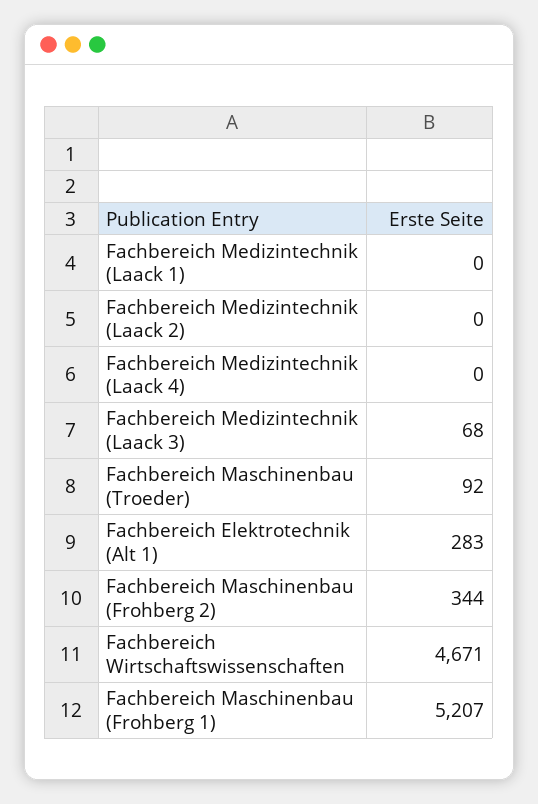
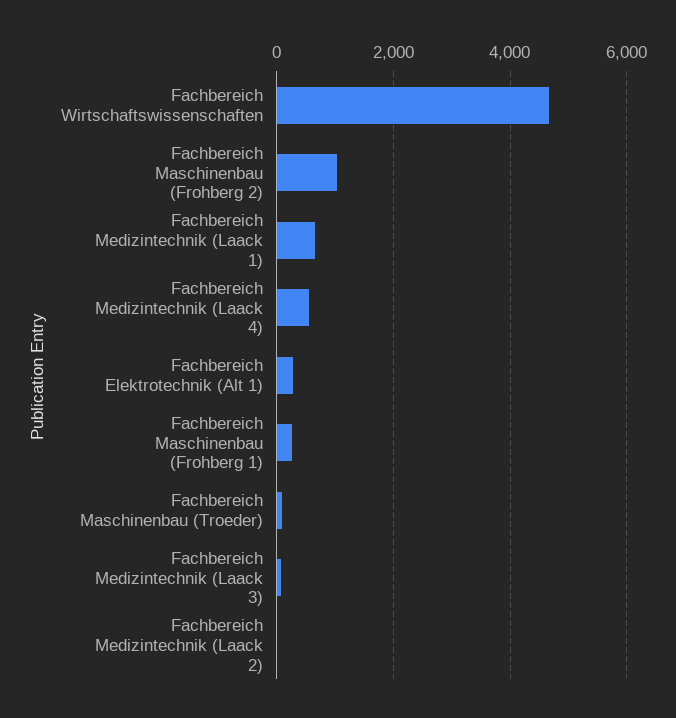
Fachbereich Medizintechnik (Laack 1): 0 -> 600
Fachbereich Medizintechnik (Laack 4): 0 -> 600
Fachbereich Maschinenbau (Frohberg 2): 344 -> 1000
Fachbereich Maschinenbau (Frohberg 1): 5207 -> 200

